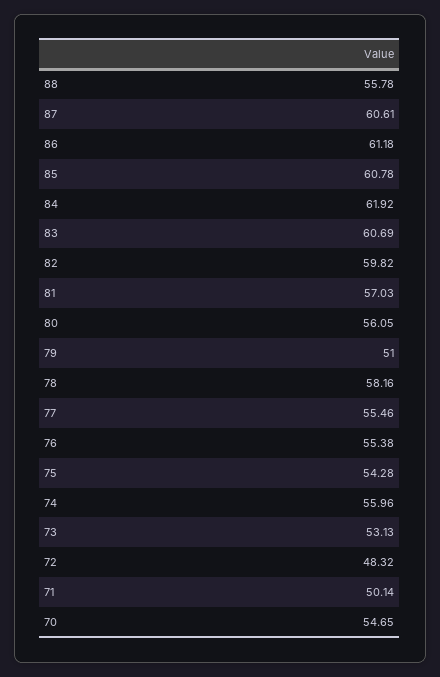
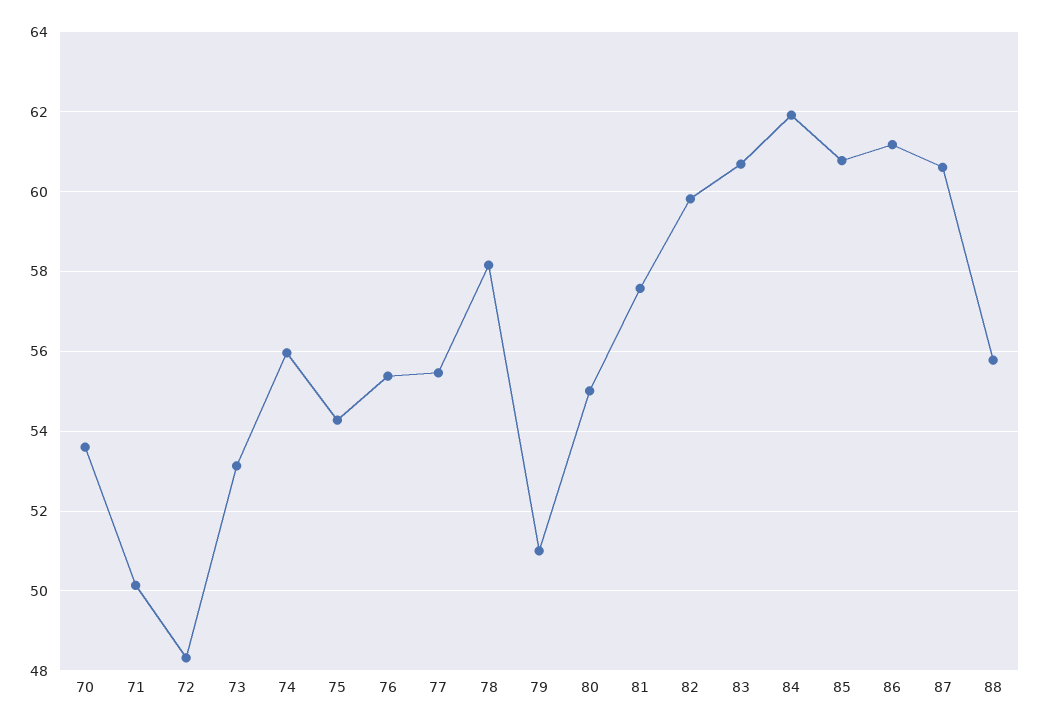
81: 57.03 -> 57.6
80: 56.05 -> 55
70: 54.65 -> 53.6

